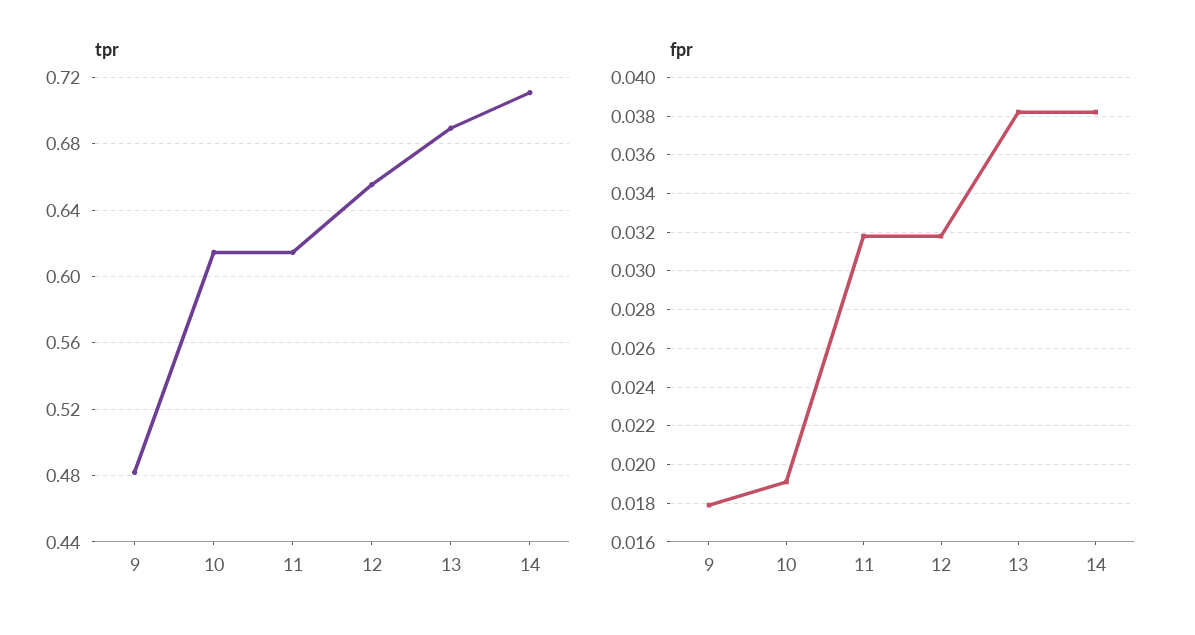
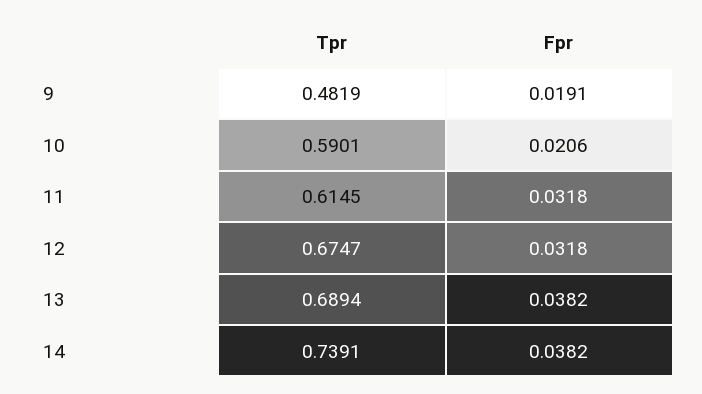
tpr, 10: 0.615 -> 0.5901
tpr, 12: 0.655 -> 0.6747
tpr, 14: 0.71 -> 0.7391
fpr, 9: 0.018 -> 0.0191
fpr, 10: 0.019 -> 0.0206

